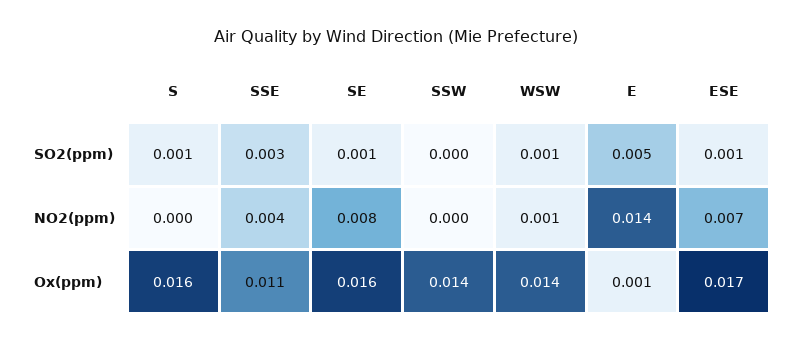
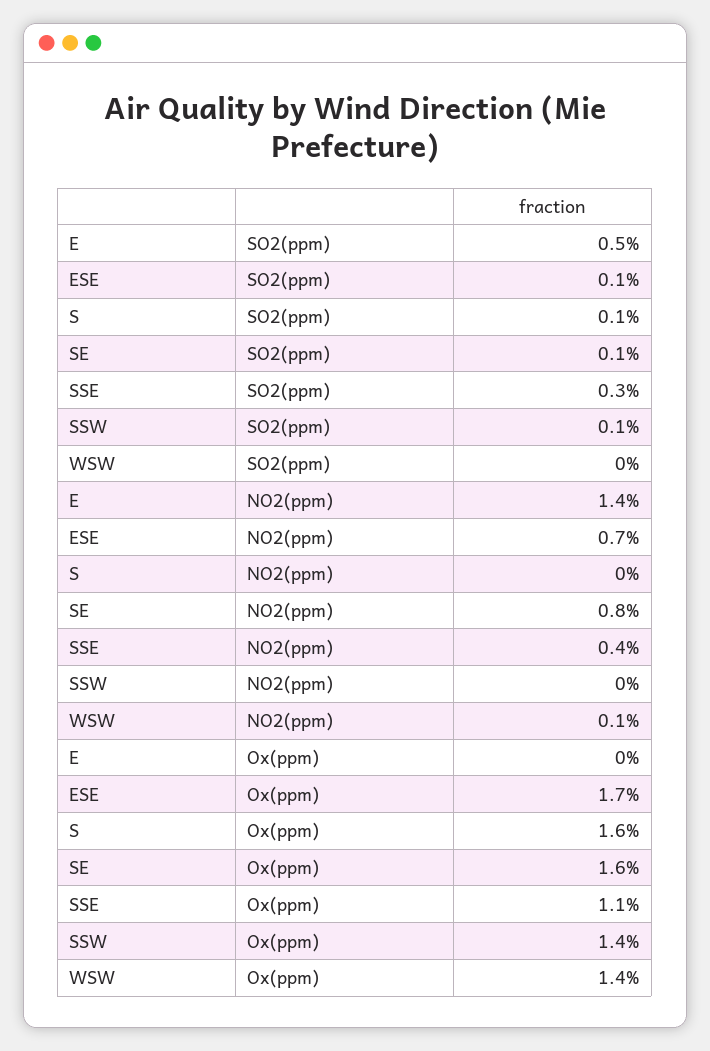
SSW, SO2(ppm): 0 -> 0.001
WSW, SO2(ppm): 0.001 -> 0
E, Ox(ppm): 0.001 -> 0

